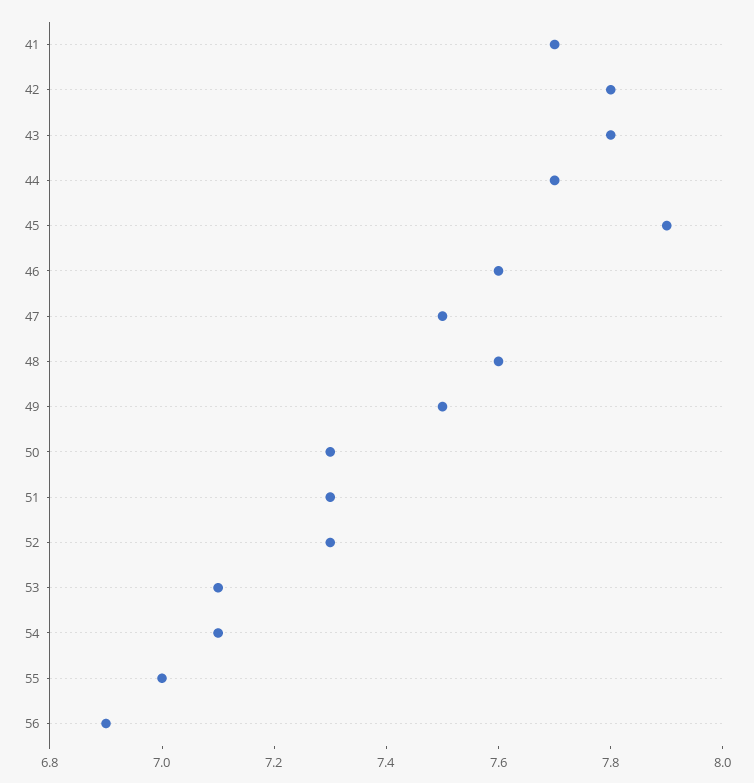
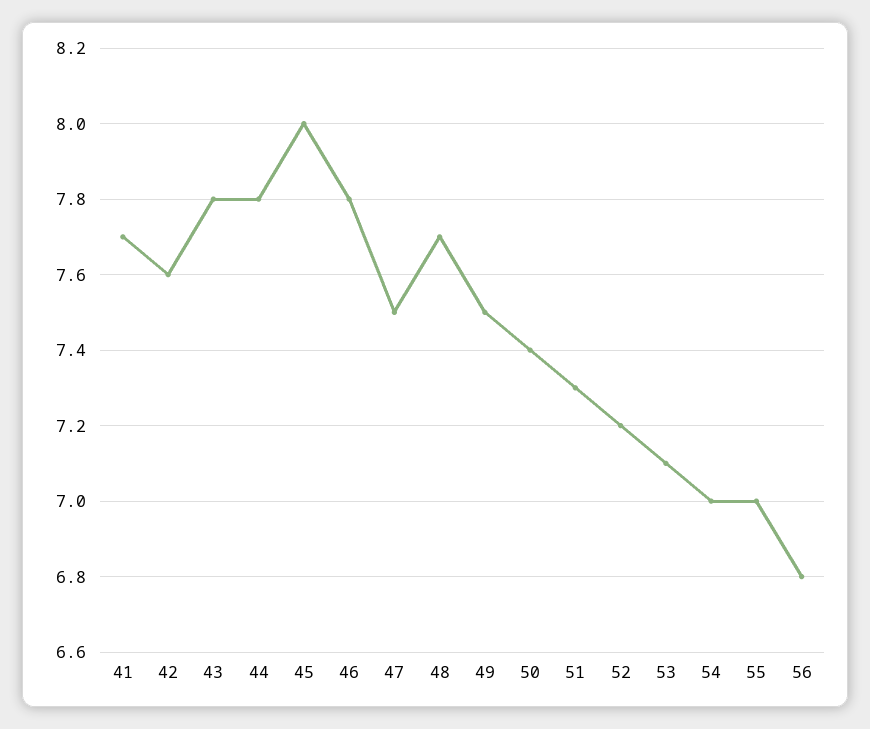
42: 7.8 -> 7.6
44: 7.7 -> 7.8
45: 7.9 -> 8
46: 7.6 -> 7.8
48: 7.6 -> 7.7
50: 7.3 -> 7.4
52: 7.3 -> 7.2
54: 7.1 -> 7
56: 6.9 -> 6.8

